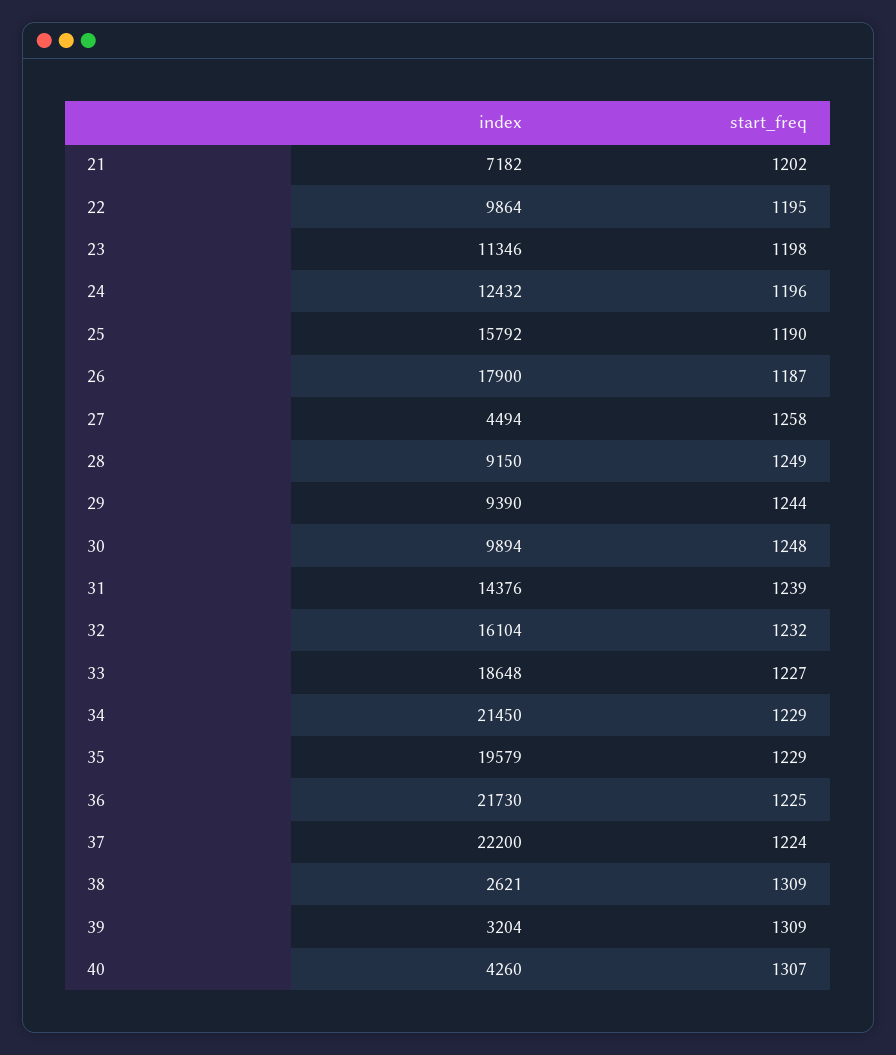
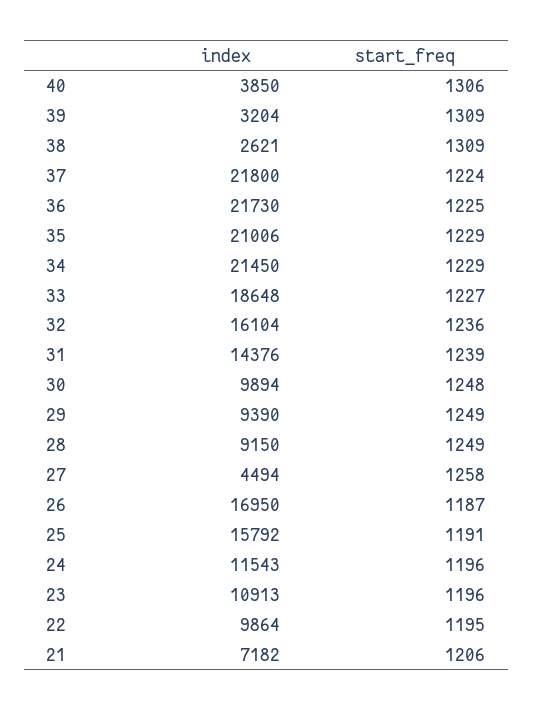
start_freq, 21: 1202 -> 1206
index, 23: 11346 -> 10913
start_freq, 23: 1198 -> 1196
index, 24: 12432 -> 11543
start_freq, 25: 1190 -> 1191
index, 26: 17900 -> 16950
start_freq, 29: 1244 -> 1249
start_freq, 32: 1232 -> 1236
index, 35: 19579 -> 21006
index, 37: 22200 -> 21800
index, 40: 4260 -> 3850
start_freq, 40: 1307 -> 1306

